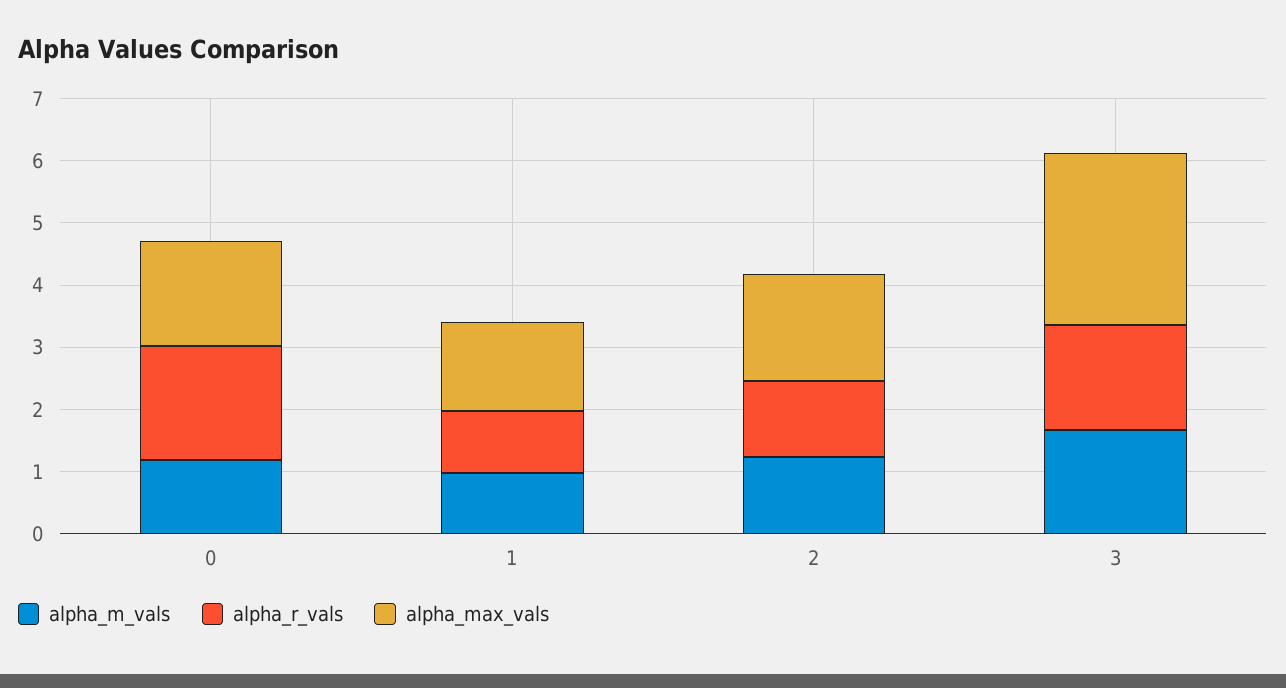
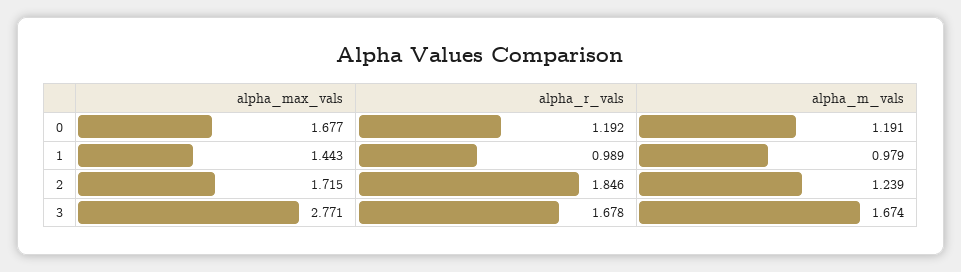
alpha_r_vals, 0: 1.8 -> 1.192
alpha_r_vals, 2: 1.2 -> 1.846

